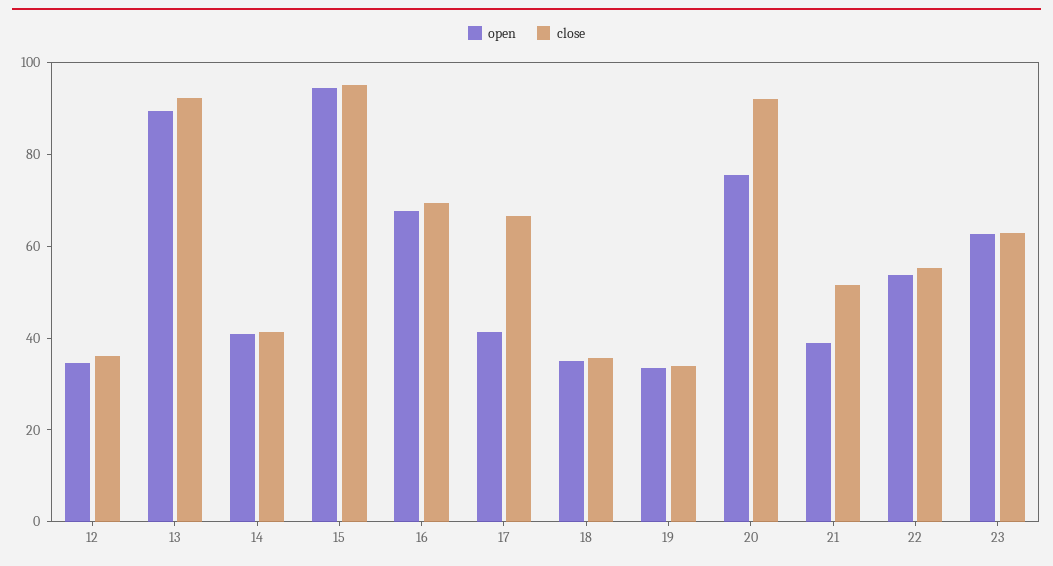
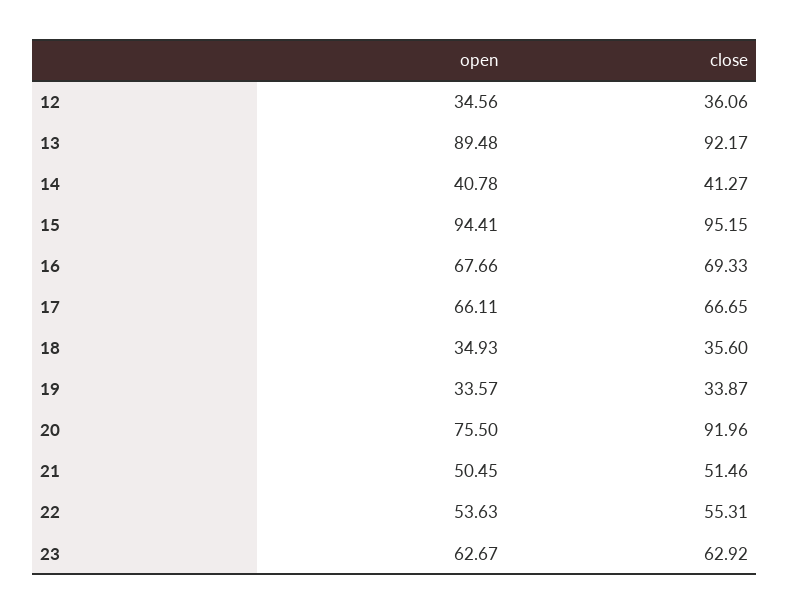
open, 17: 40 -> 66.11
open, 21: 40 -> 50.45

